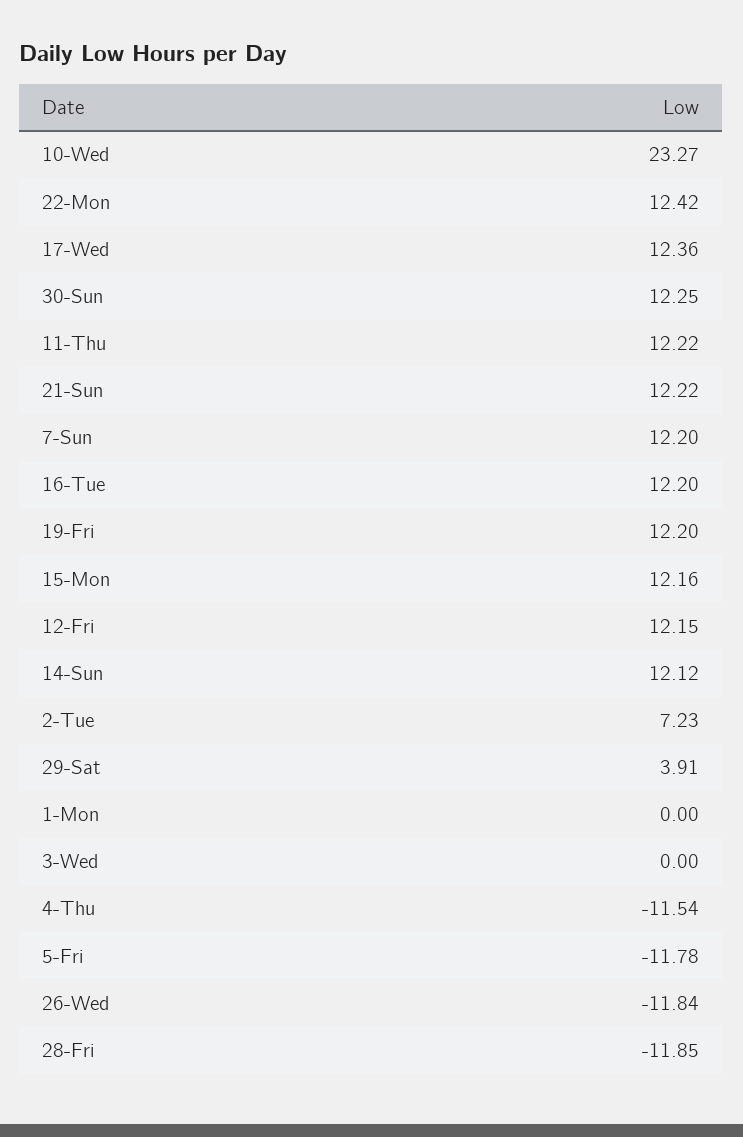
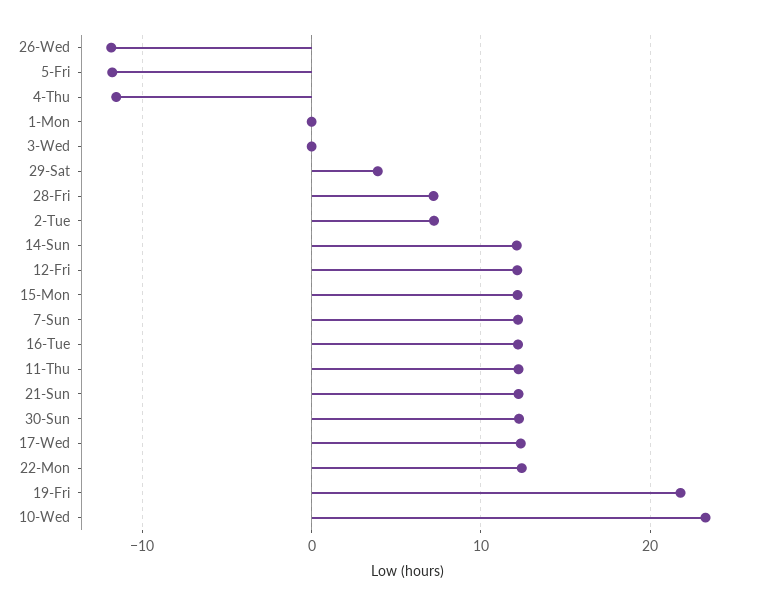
19-Fri: 12.2 -> 22
28-Fri: -11.85 -> 7

